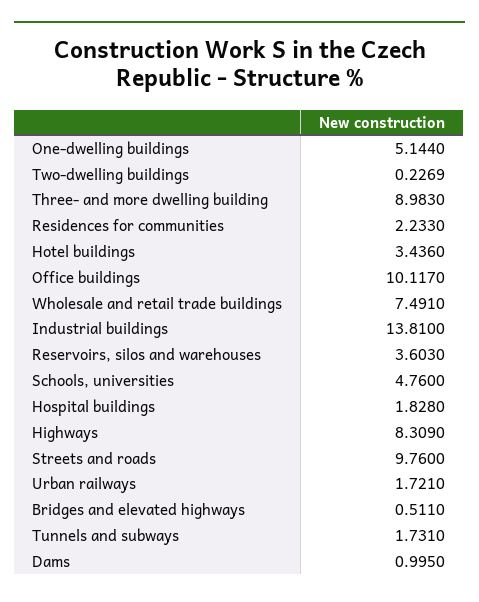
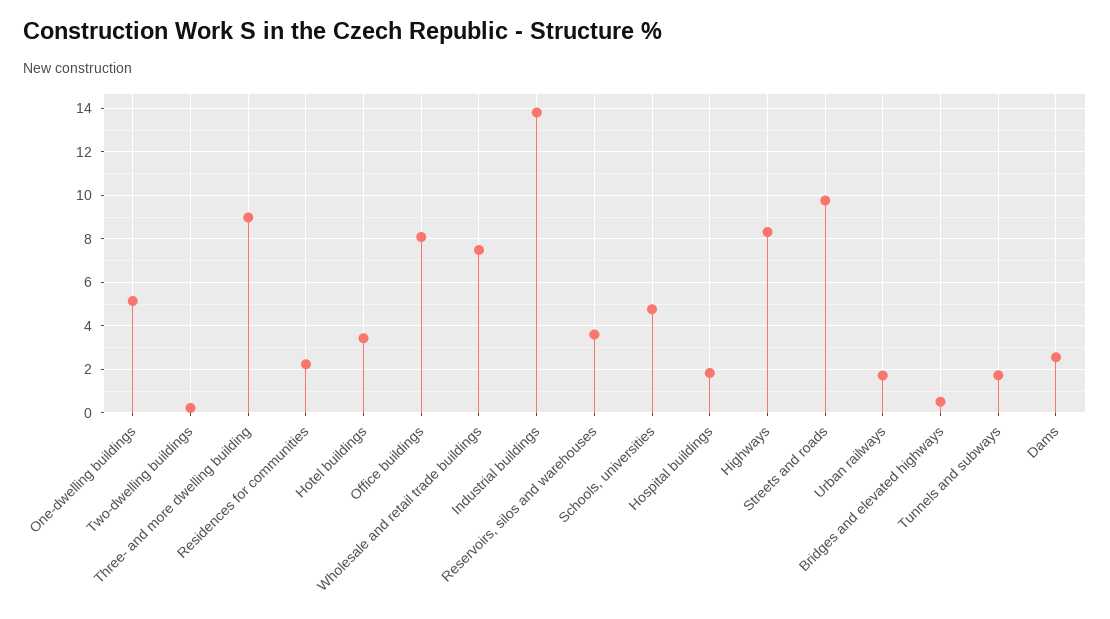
Office buildings: 10.117 -> 8
Dams: 0.995 -> 2.5

